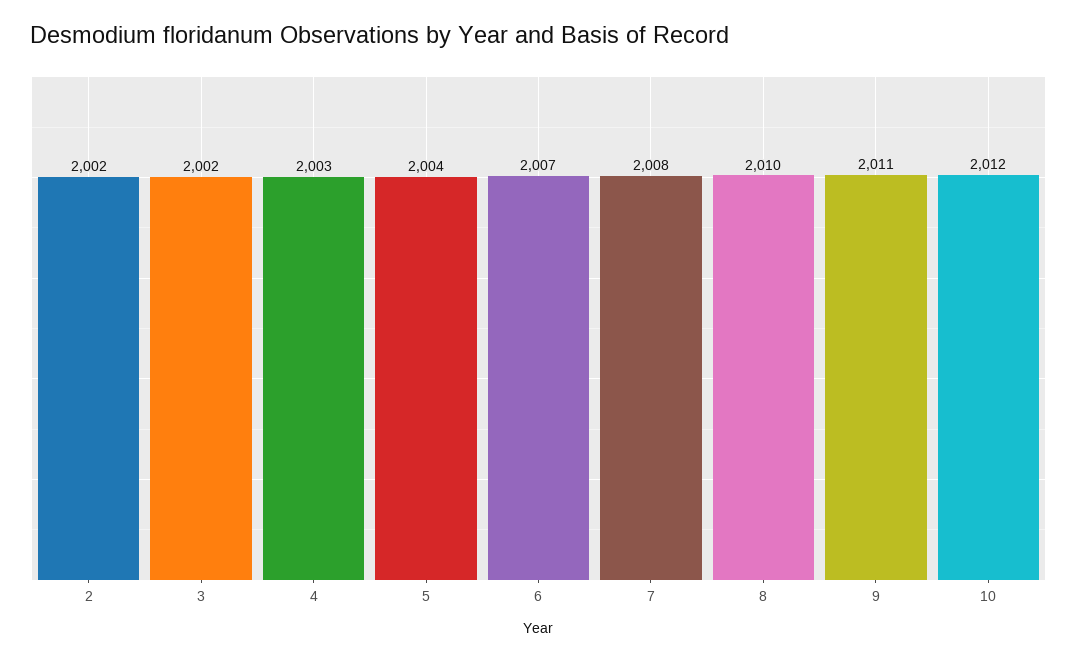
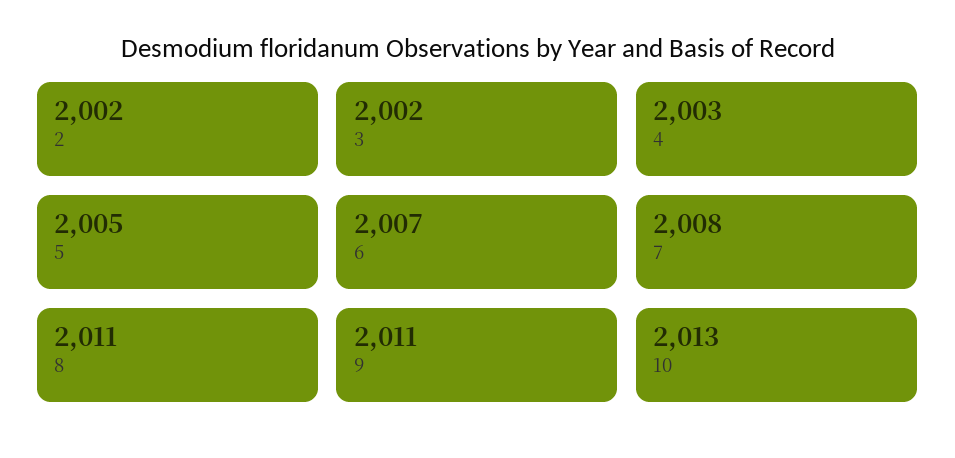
5: 2004 -> 2005
8: 2010 -> 2011
10: 2012 -> 2013

